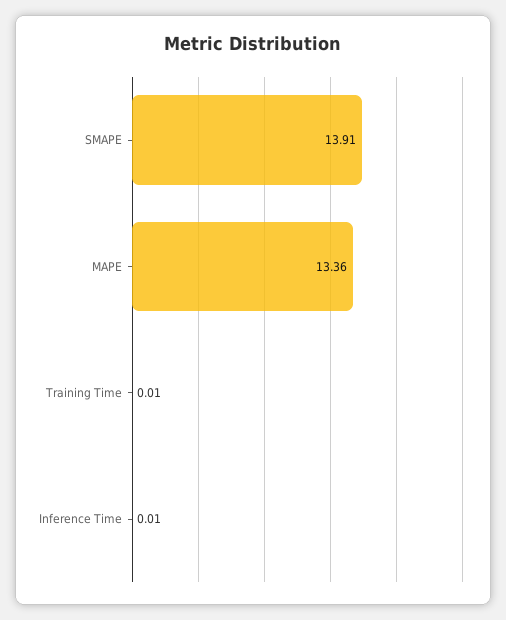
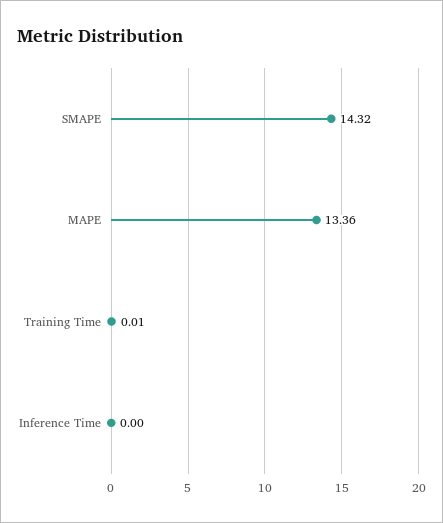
SMAPE: 13.91 -> 14.32
Inference Time: 0.01 -> 0

